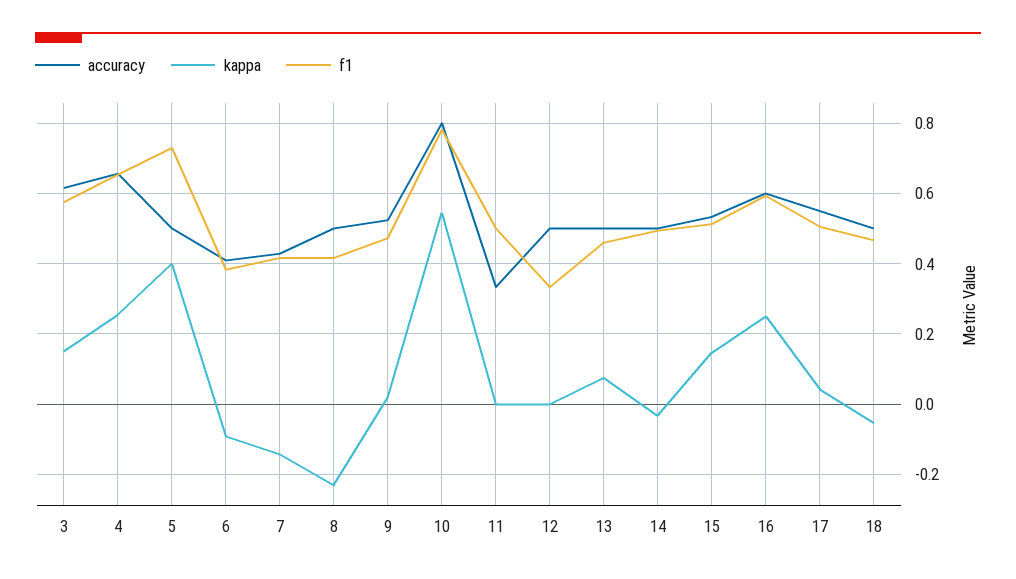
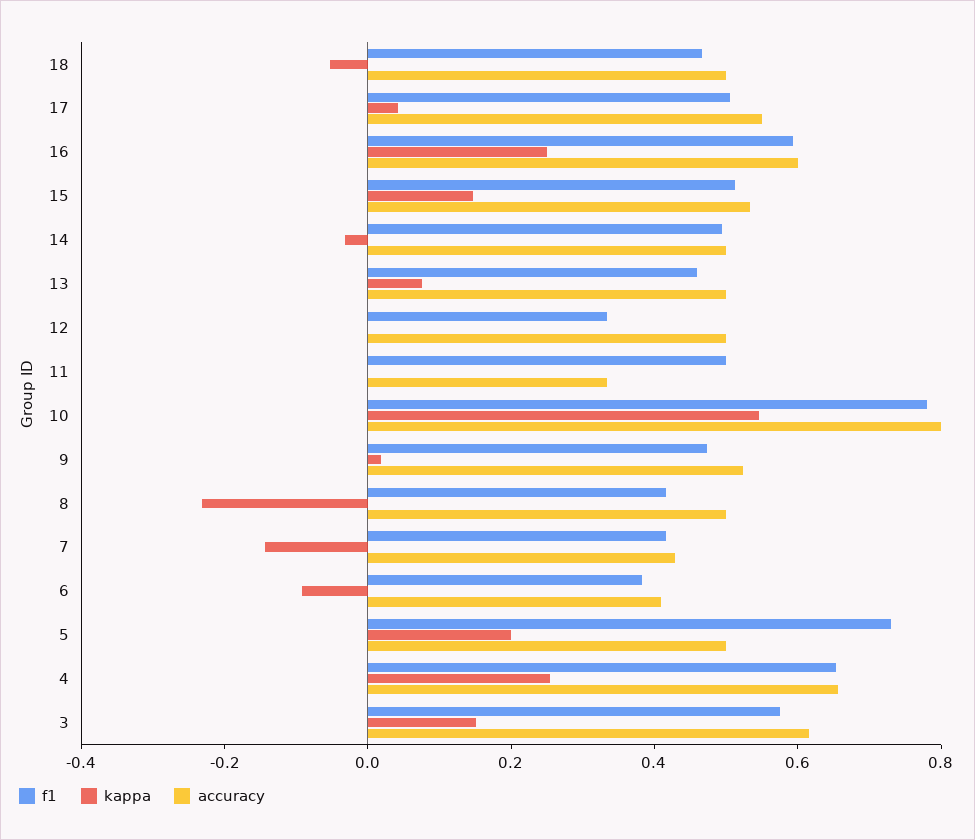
kappa, 5: 0.4 -> 0.2

